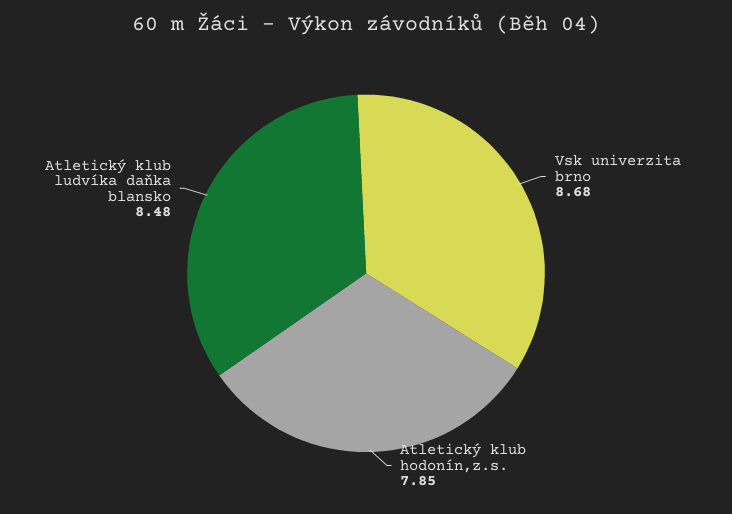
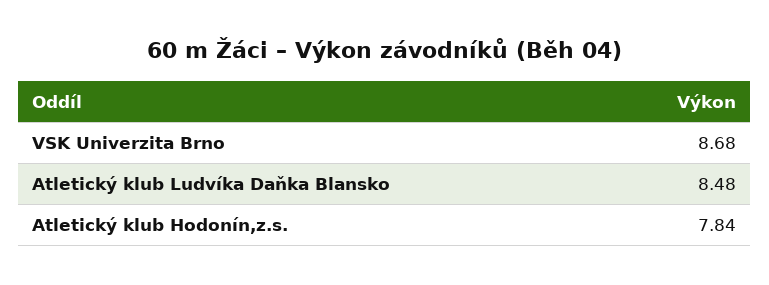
Atletický klub hodonín,z.s.: 7.85 -> 7.84

